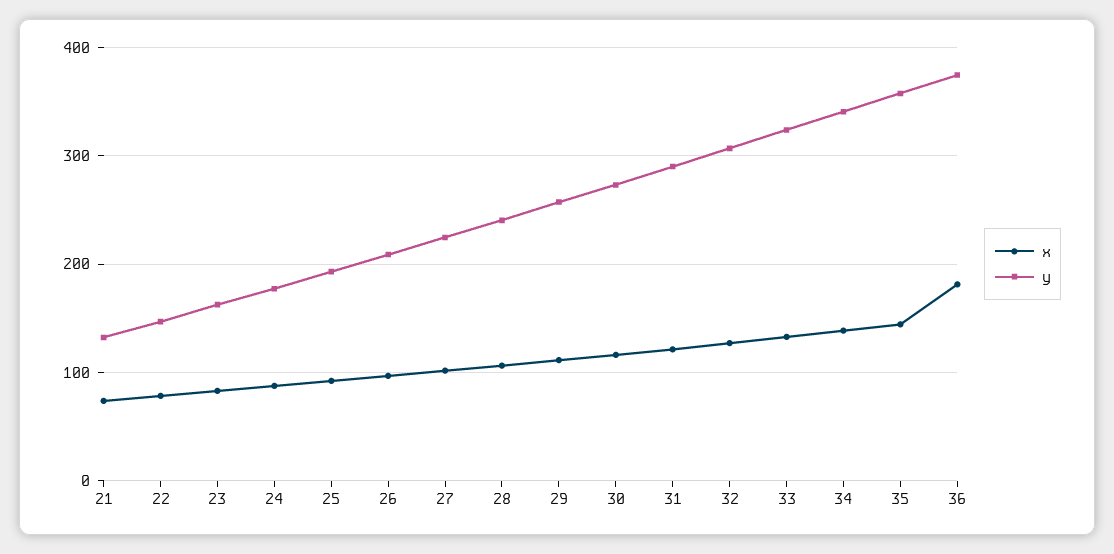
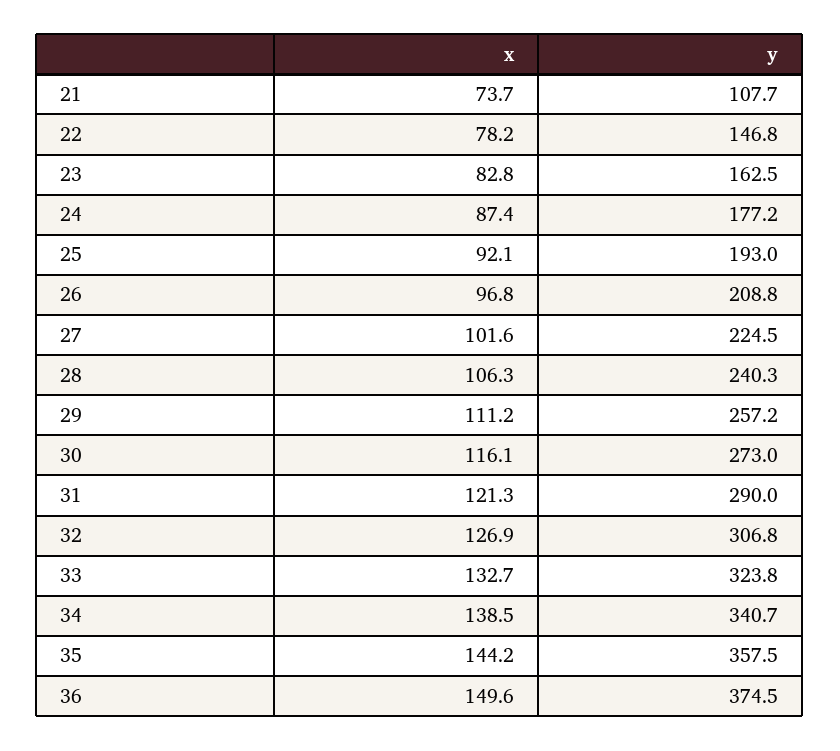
y, 21: 130 -> 107.7
x, 36: 180 -> 149.6

